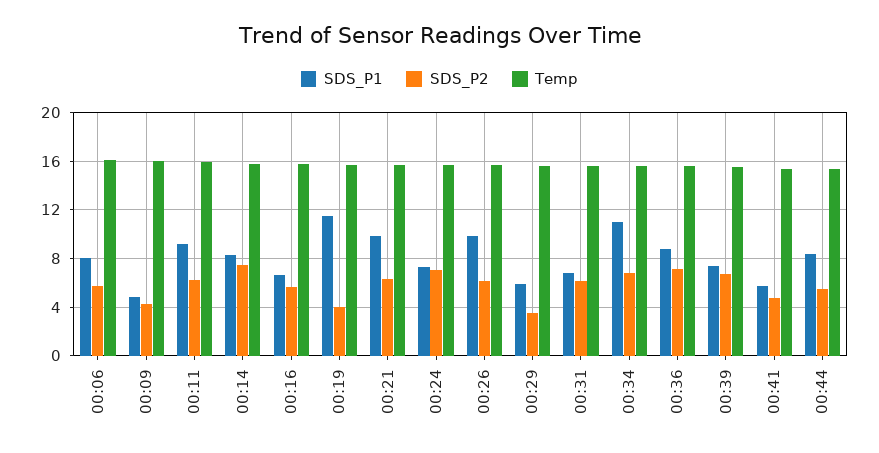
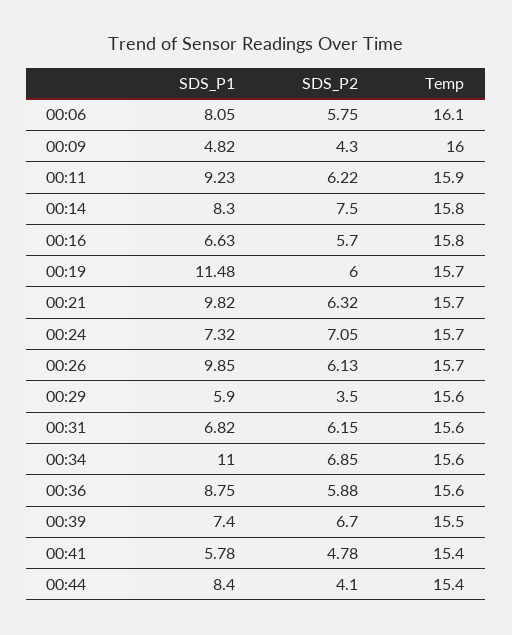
SDS_P2, 00:19: 4 -> 6
SDS_P2, 00:36: 7 -> 5.88
SDS_P2, 00:44: 5.5 -> 4.1

